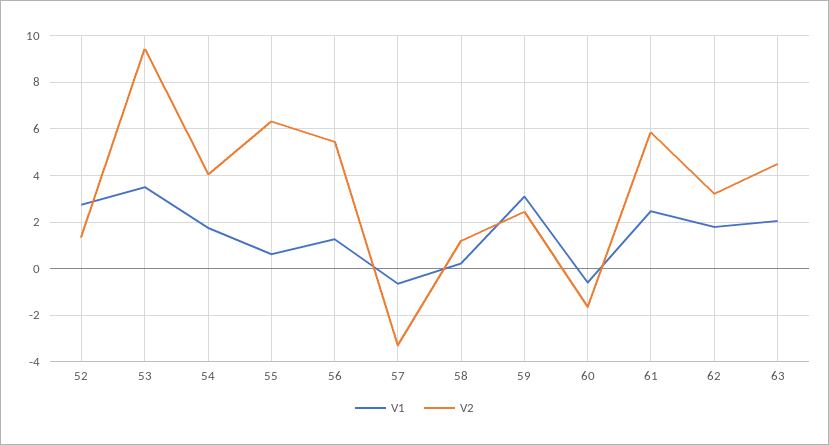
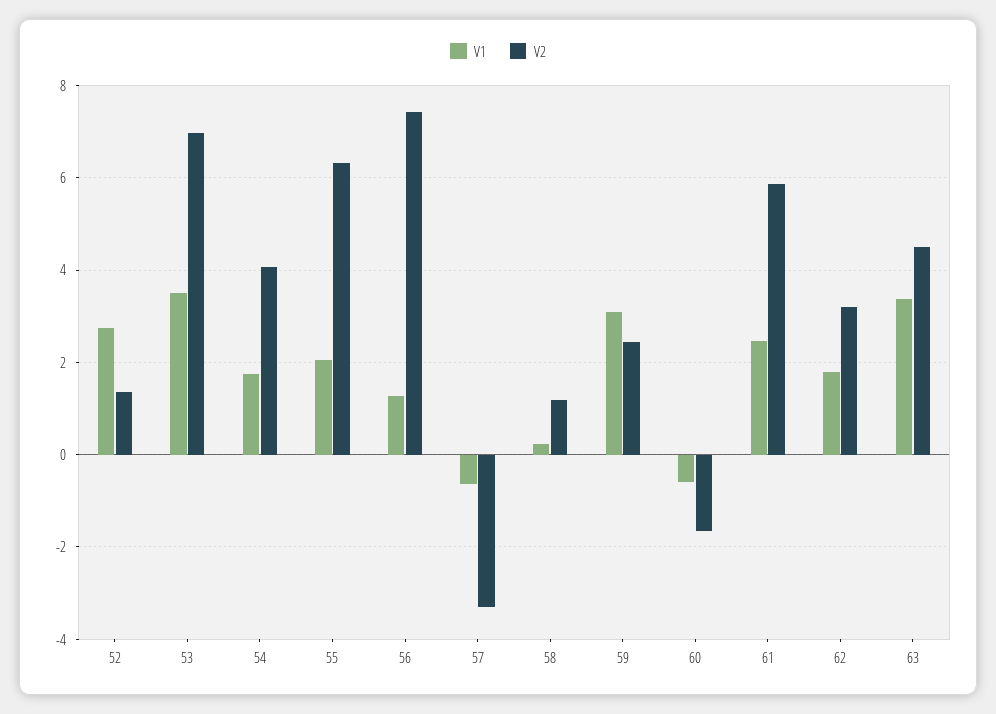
V2, 53: 9.5 -> 7
V1, 55: 0.5 -> 2
V2, 56: 5.5 -> 7.4
V1, 63: 2 -> 3.4

